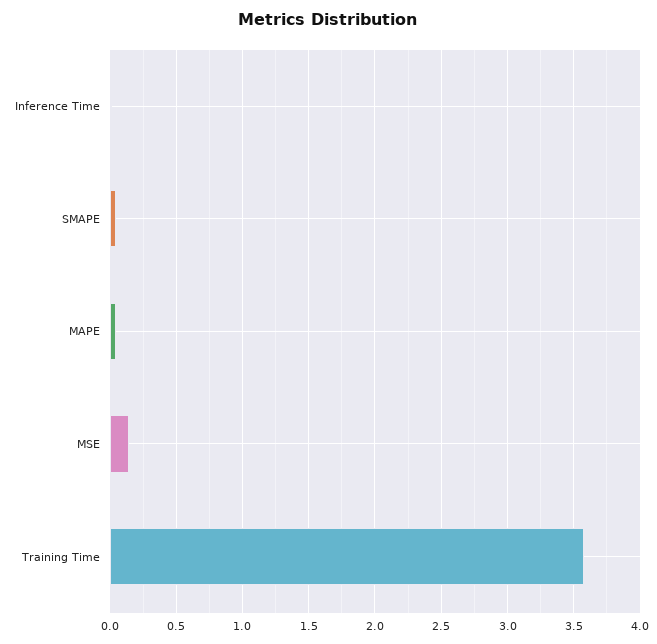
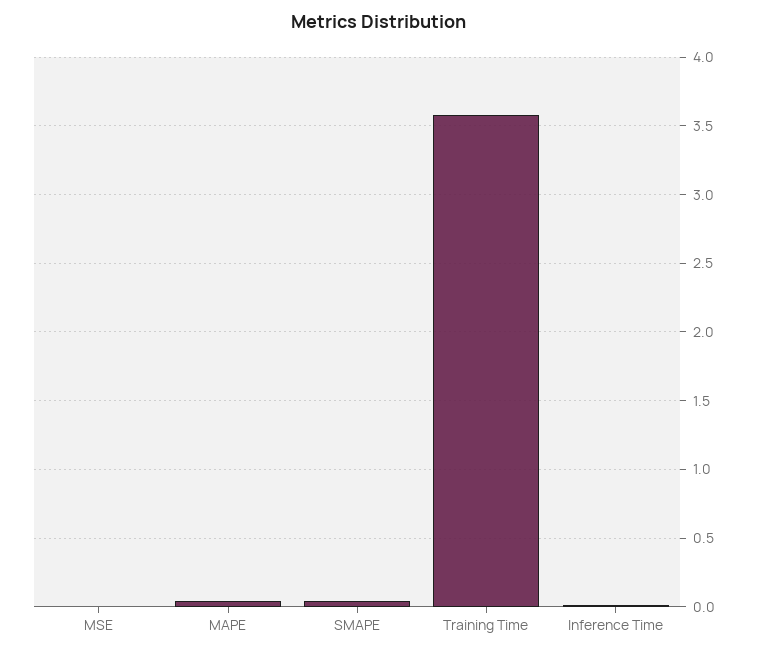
MSE: 0.15 -> 0

